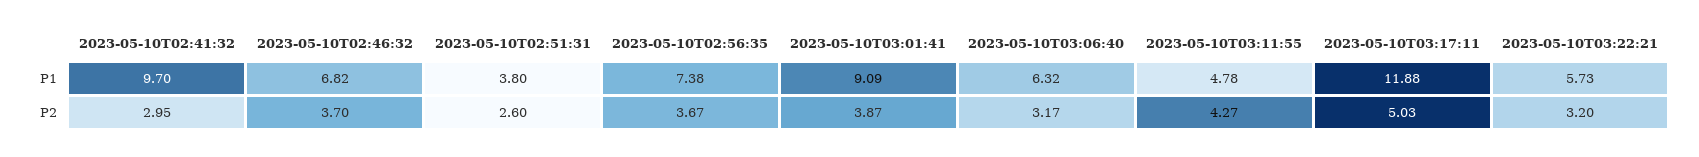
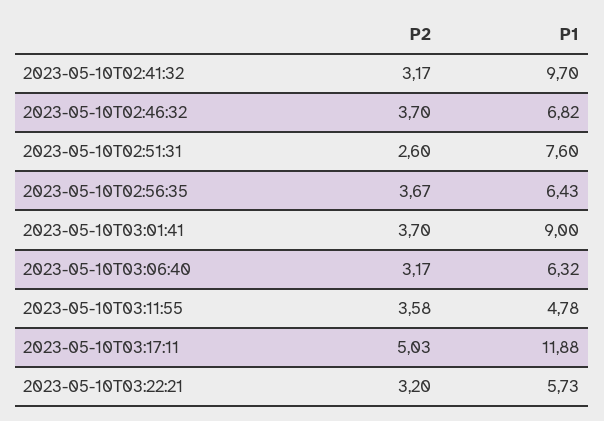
2023-05-10T02:51:31, P1: 3.8 -> 7.6
2023-05-10T02:56:35, P1: 7.38 -> 6.43
2023-05-10T03:01:41, P1: 9.09 -> 9
2023-05-10T02:41:32, P2: 2.95 -> 3.17
2023-05-10T03:01:41, P2: 3.87 -> 3.7
2023-05-10T03:11:55, P2: 4.27 -> 3.58

